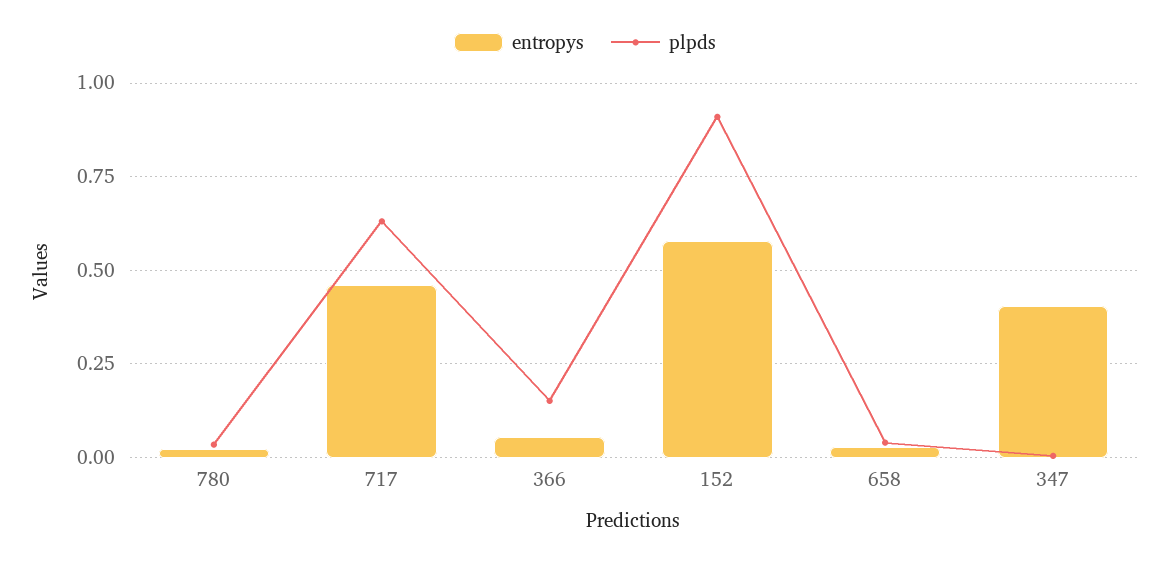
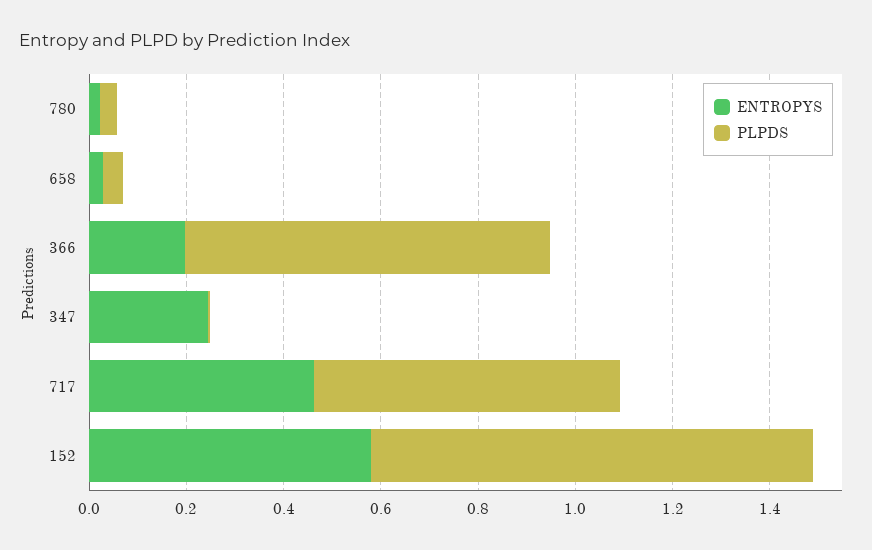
entropys, 366: 0.05 -> 0.2
plpds, 366: 0.15 -> 0.75
entropys, 347: 0.4 -> 0.25

